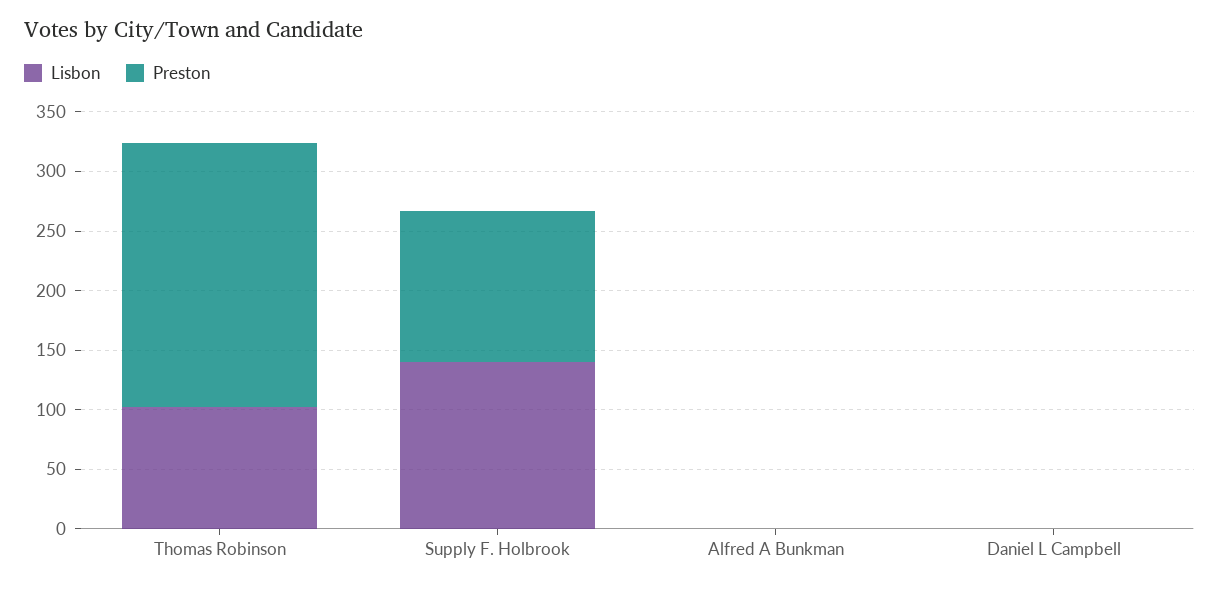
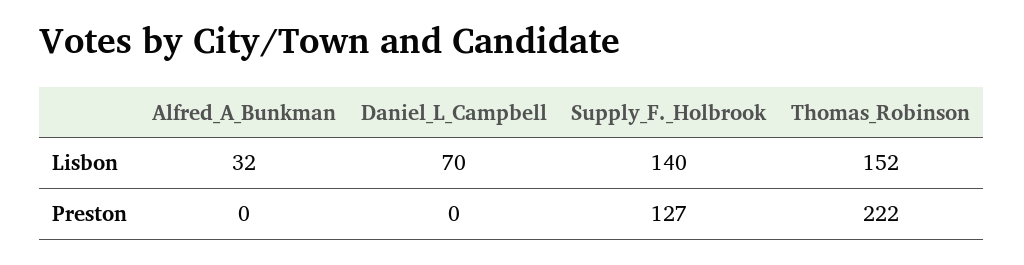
Lisbon, Thomas Robinson: 100 -> 152
Lisbon, Alfred A Bunkman: 0 -> 32
Lisbon, Daniel L Campbell: 0 -> 70

